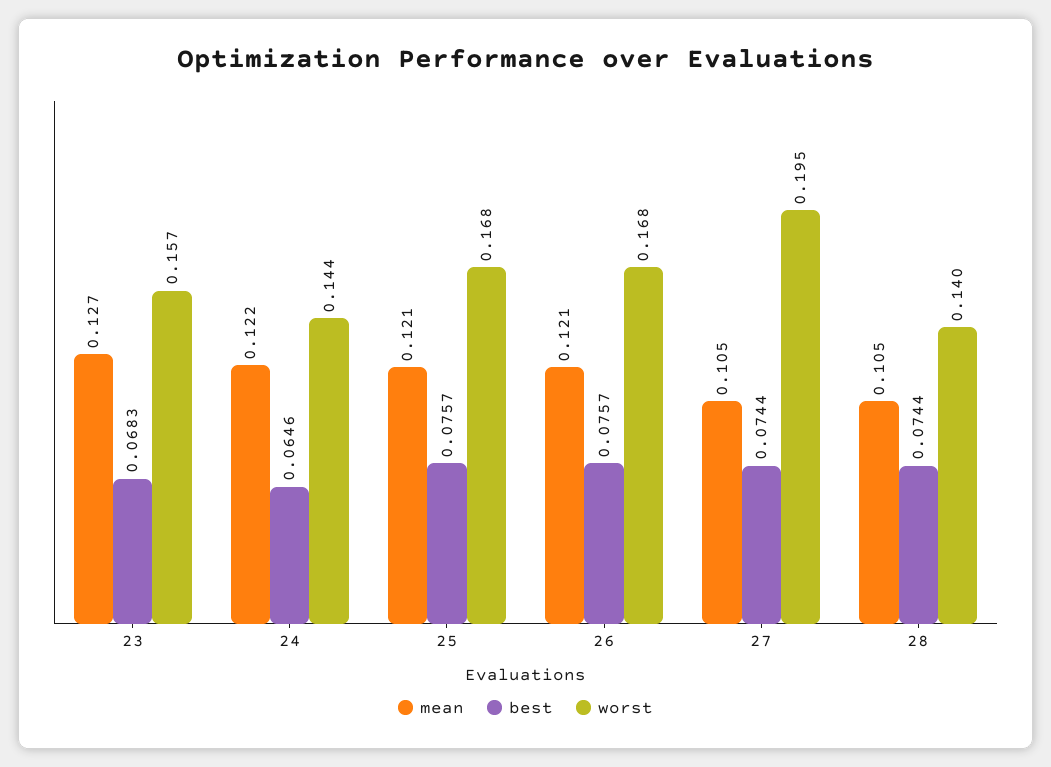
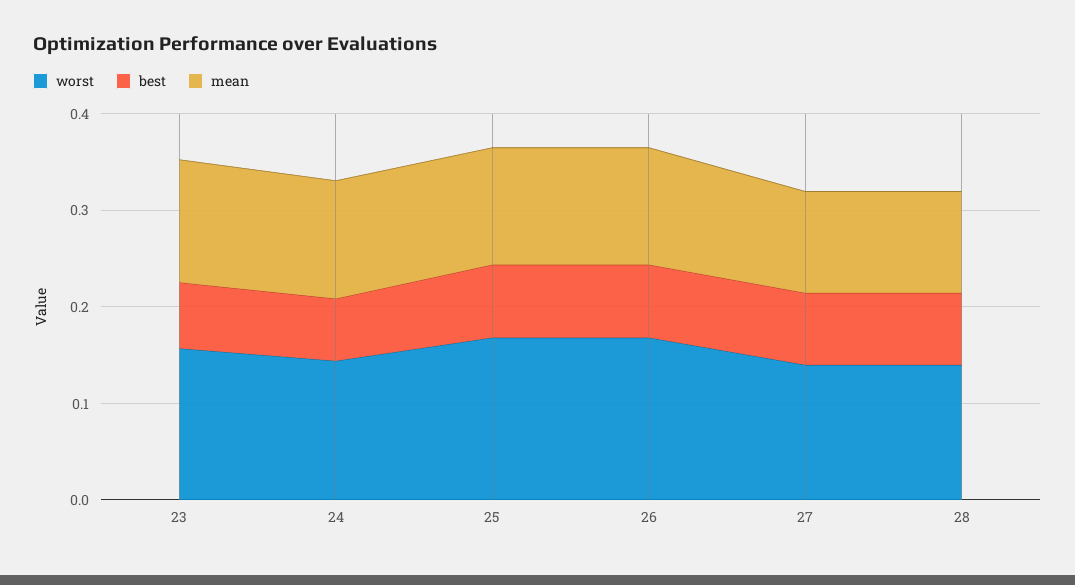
worst, 27: 0.195 -> 0.14

